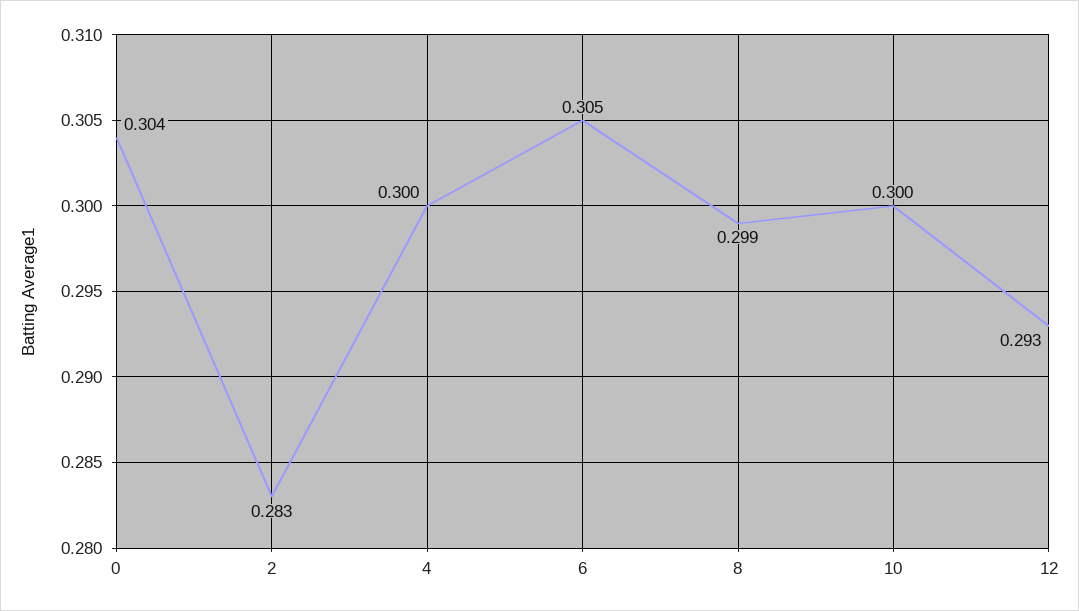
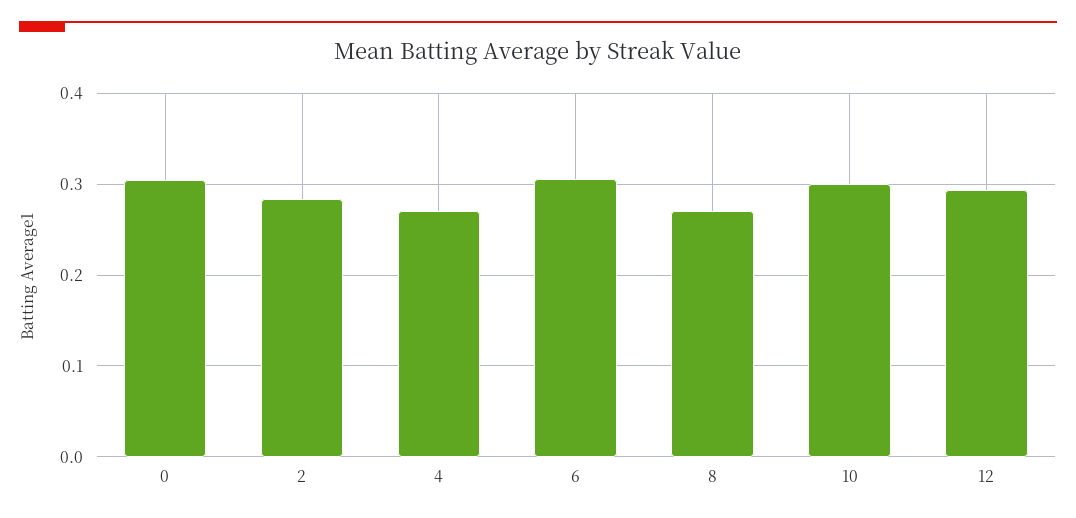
4: 0.3 -> 0.27
8: 0.299 -> 0.27

